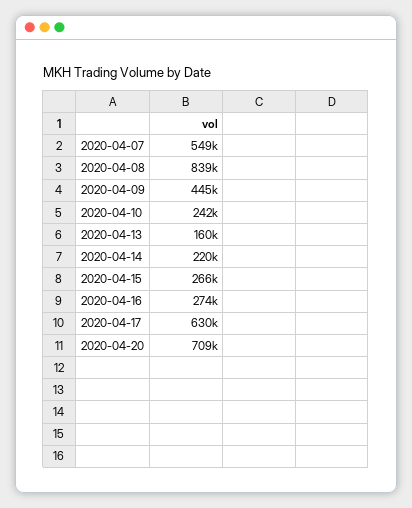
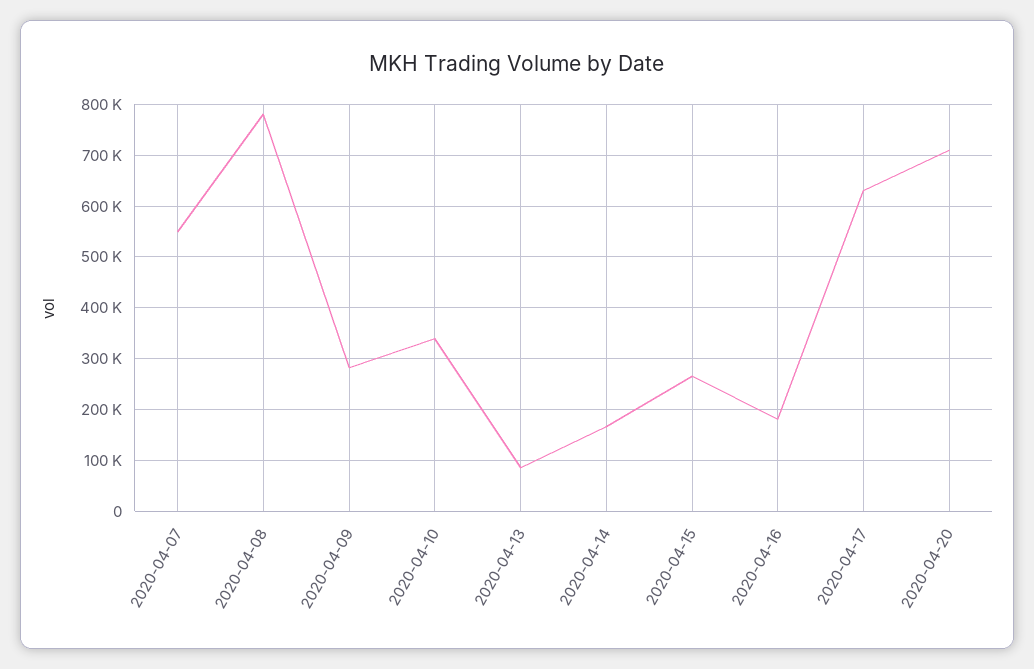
2020-04-08: 839000 -> 780000
2020-04-09: 445000 -> 280000
2020-04-10: 242000 -> 340000
2020-04-13: 160000 -> 80000
2020-04-14: 220000 -> 160000
2020-04-16: 274000 -> 180000

